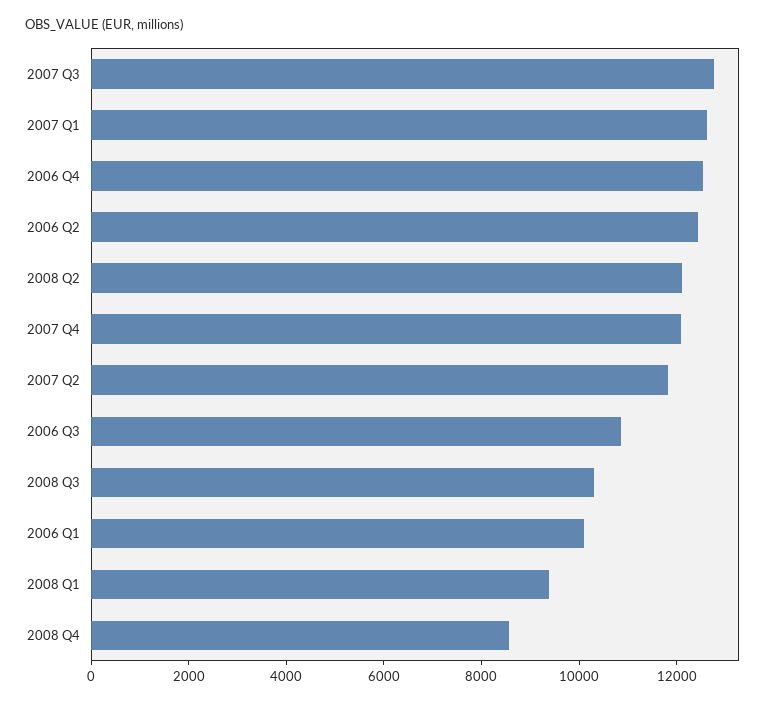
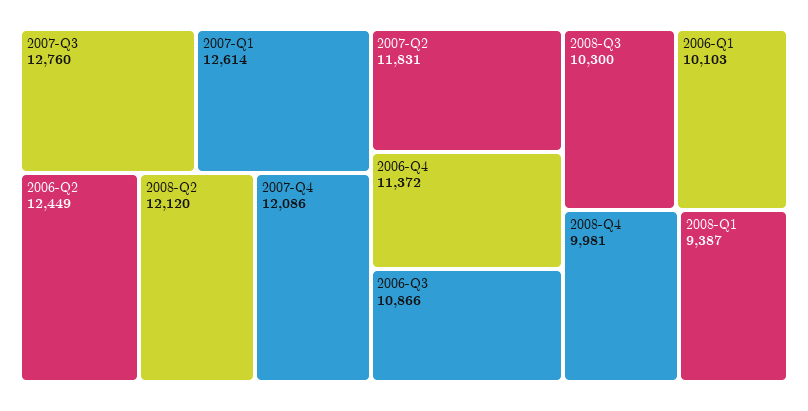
2006 Q4: 12500 -> 11372
2008 Q4: 8500 -> 9981

